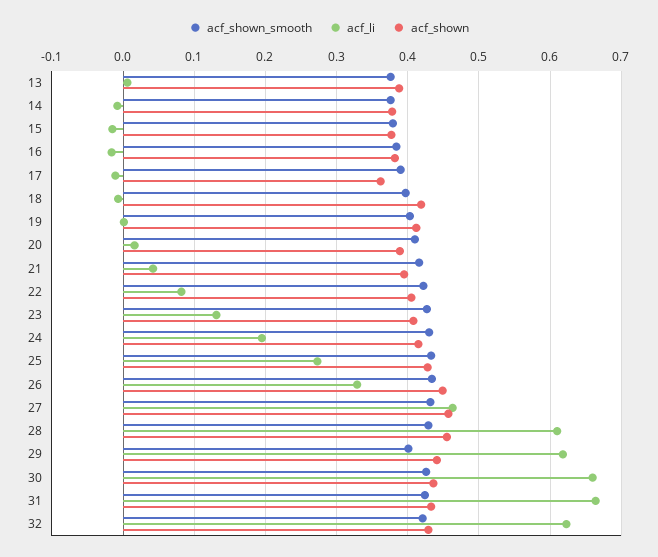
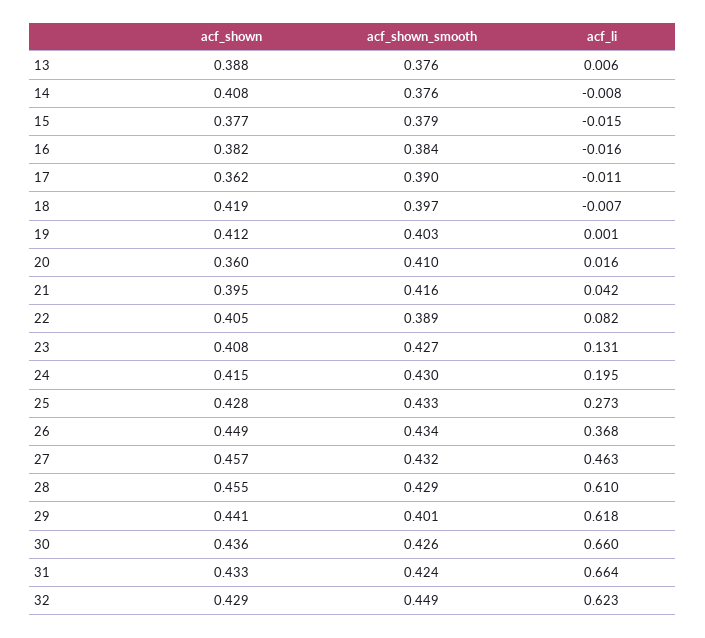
acf_shown, 14: 0.38 -> 0.408
acf_shown, 20: 0.39 -> 0.36
acf_shown_smooth, 22: 0.42 -> 0.389
acf_li, 26: 0.33 -> 0.368
acf_shown_smooth, 32: 0.42 -> 0.449

